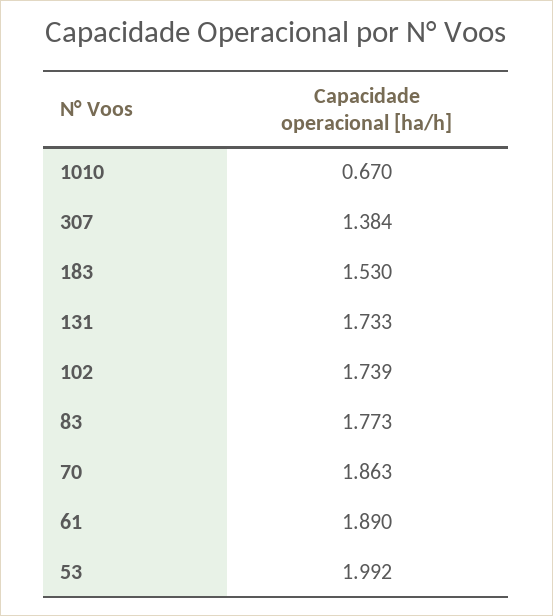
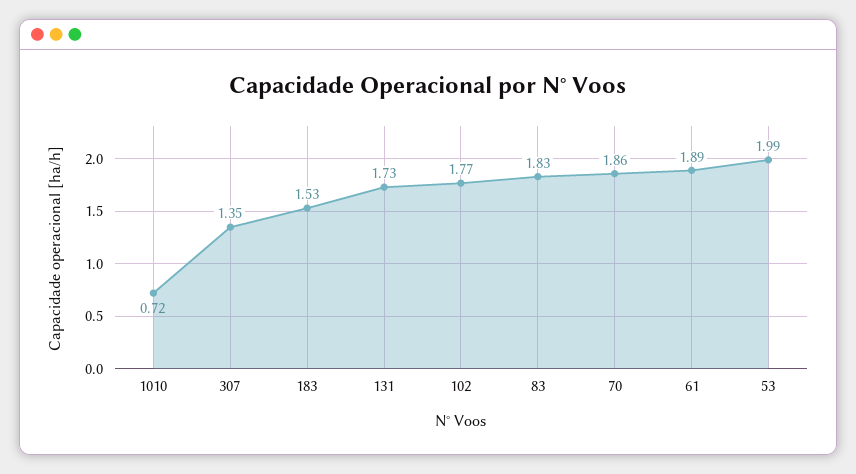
1010: 0.67 -> 0.72
307: 1.384 -> 1.35
102: 1.739 -> 1.77
83: 1.773 -> 1.83

